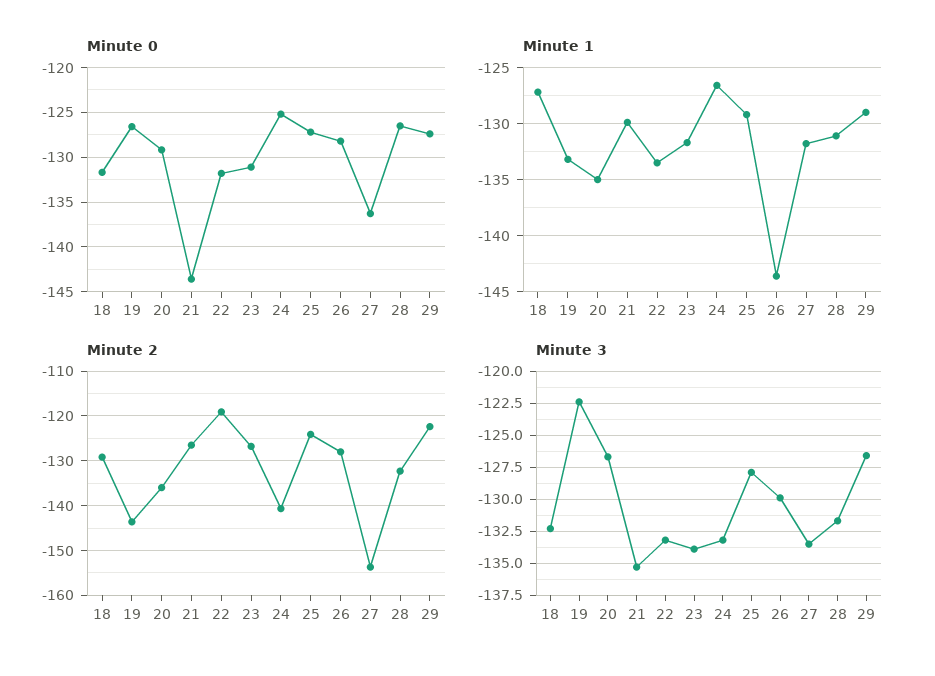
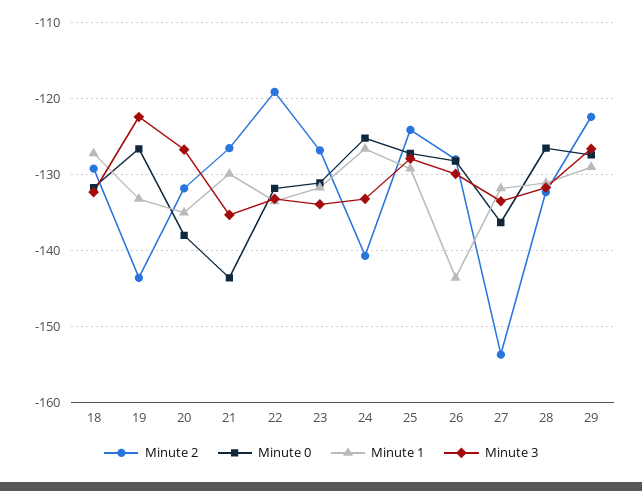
Minute 0, 20: -129 -> -138
Minute 2, 20: -136 -> -132

